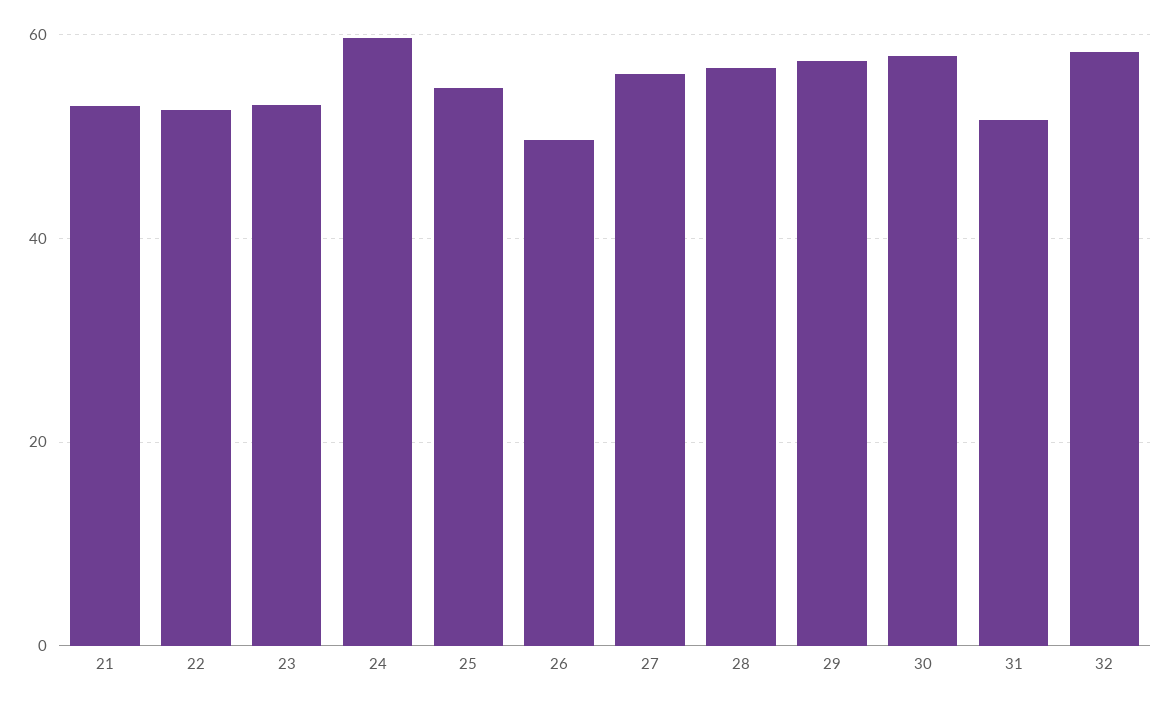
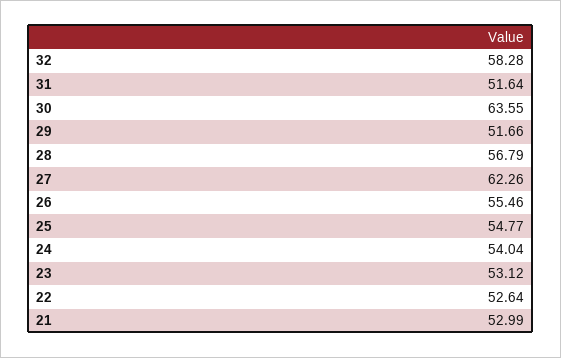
24: 60 -> 54.04
26: 50 -> 55.46
27: 56 -> 62.26
29: 58 -> 51.66
30: 58 -> 63.55

